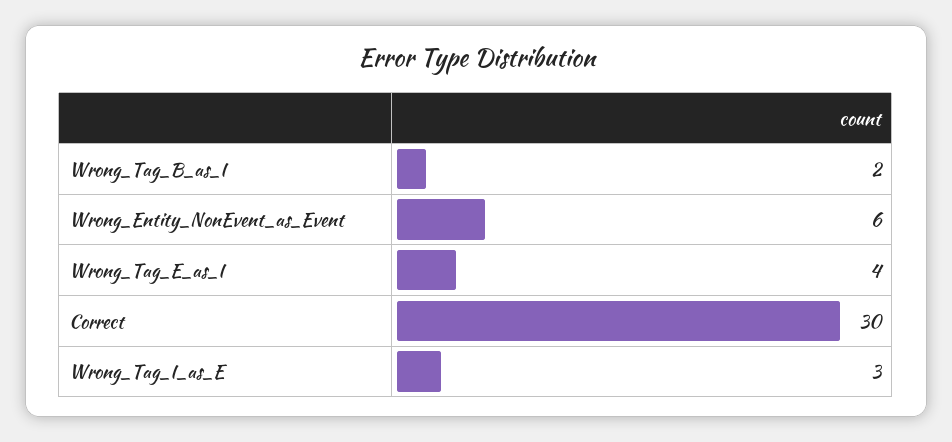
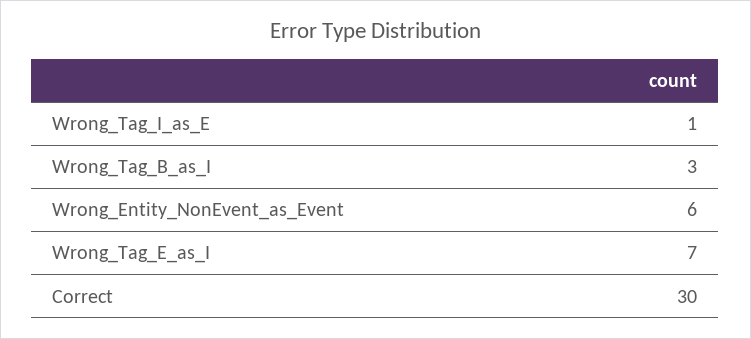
Wrong_Tag_B_as_I: 2 -> 3
Wrong_Tag_E_as_I: 4 -> 7
Wrong_Tag_I_as_E: 3 -> 1

